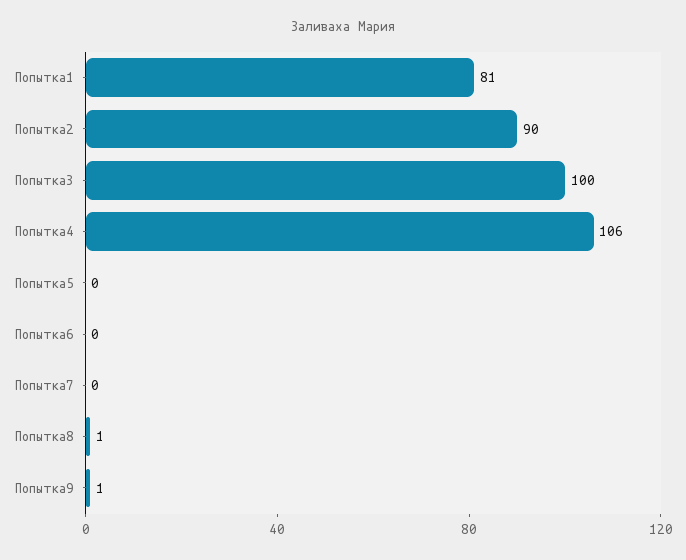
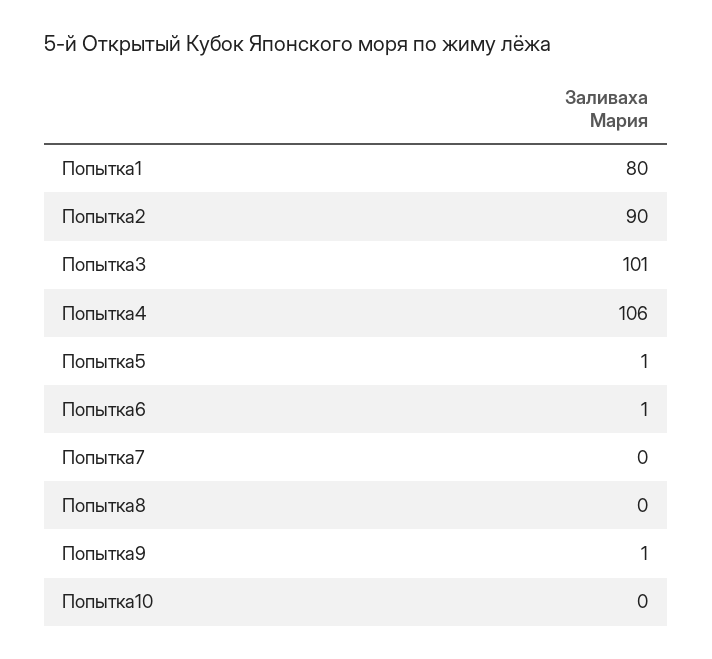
Попытка1: 81 -> 80
Попытка3: 100 -> 101
Попытка5: 0 -> 1
Попытка6: 0 -> 1
Попытка8: 1 -> 0
Попытка10: none -> 0

